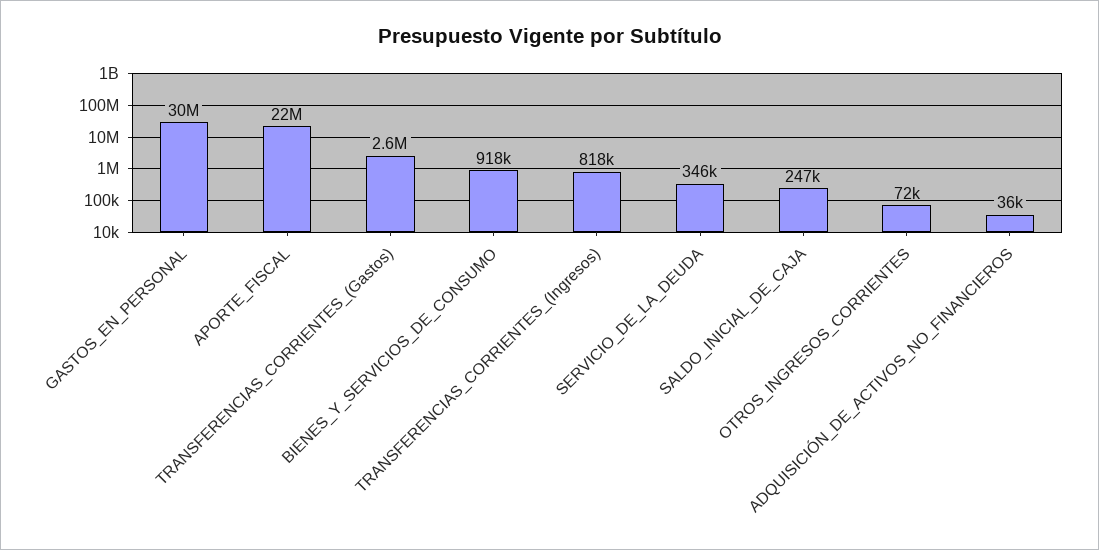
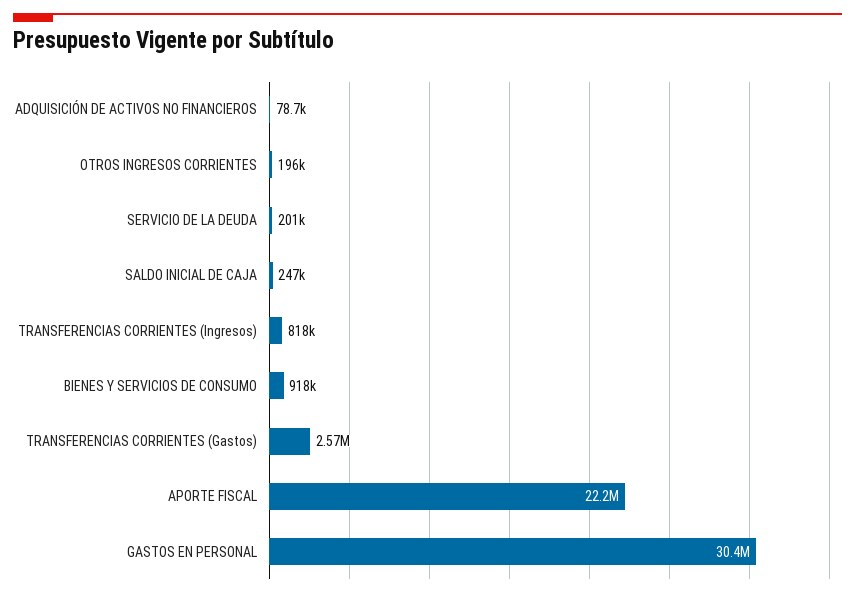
SERVICIO_DE_LA_DEUDA: 346000 -> 201000
OTROS_INGRESOS_CORRIENTES: 72000 -> 196000
ADQUISICIÓN_DE_ACTIVOS_NO_FINANCIEROS: 36000 -> 78700

